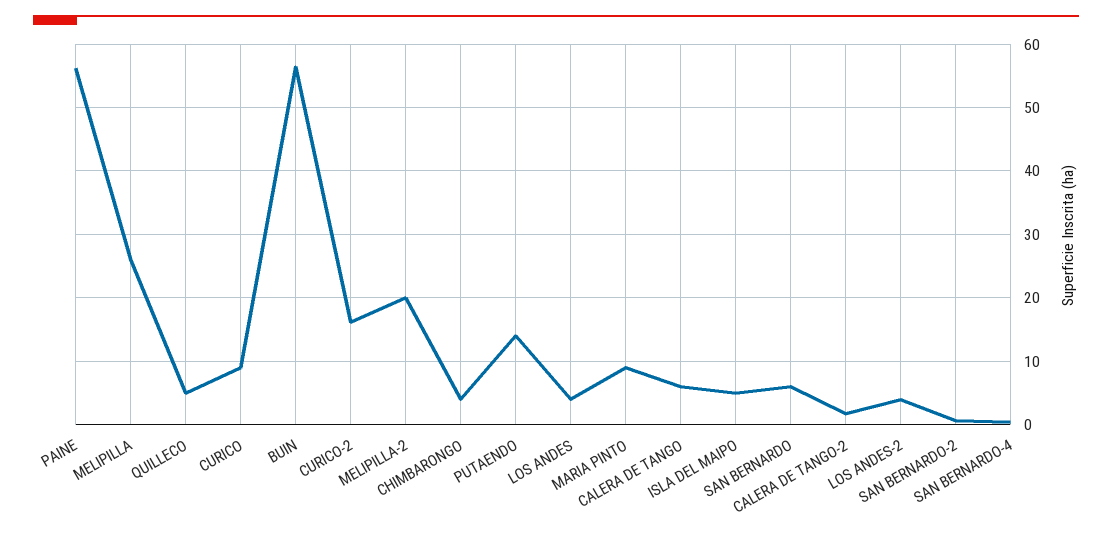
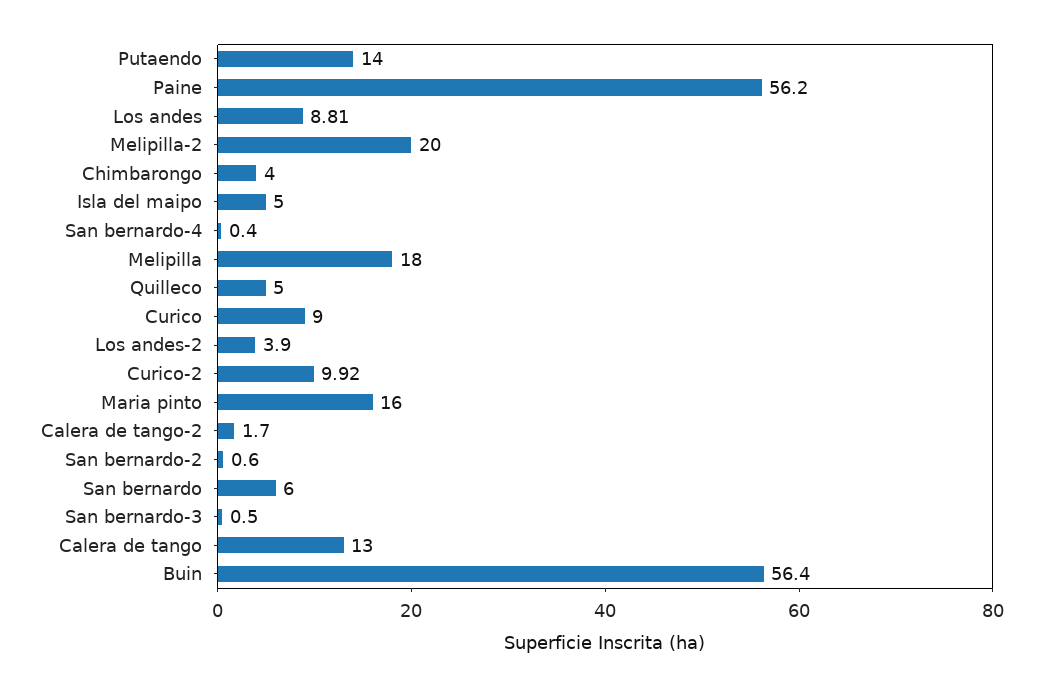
MELIPILLA: 26 -> 18
CURICO-2: 16 -> 9.92
LOS ANDES: 4 -> 8.81
MARIA PINTO: 9 -> 16
CALERA DE TANGO: 6 -> 13
San bernardo-3: none -> 0.5

